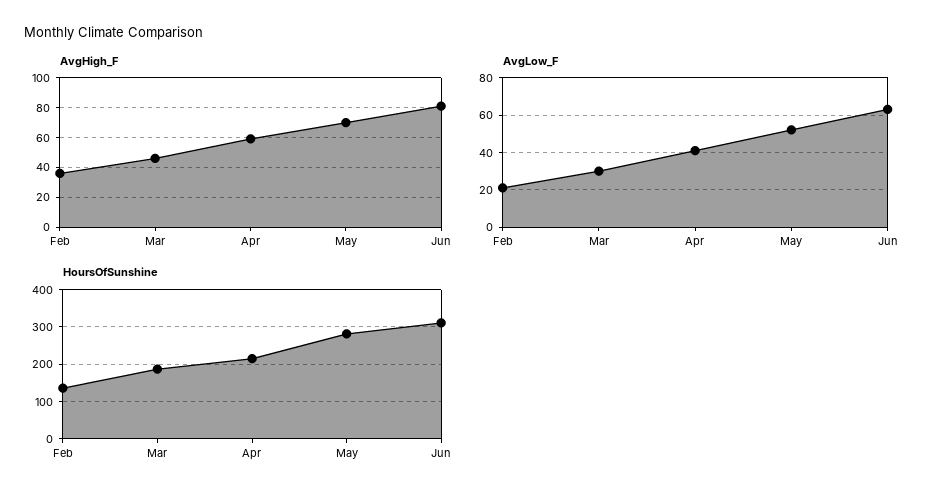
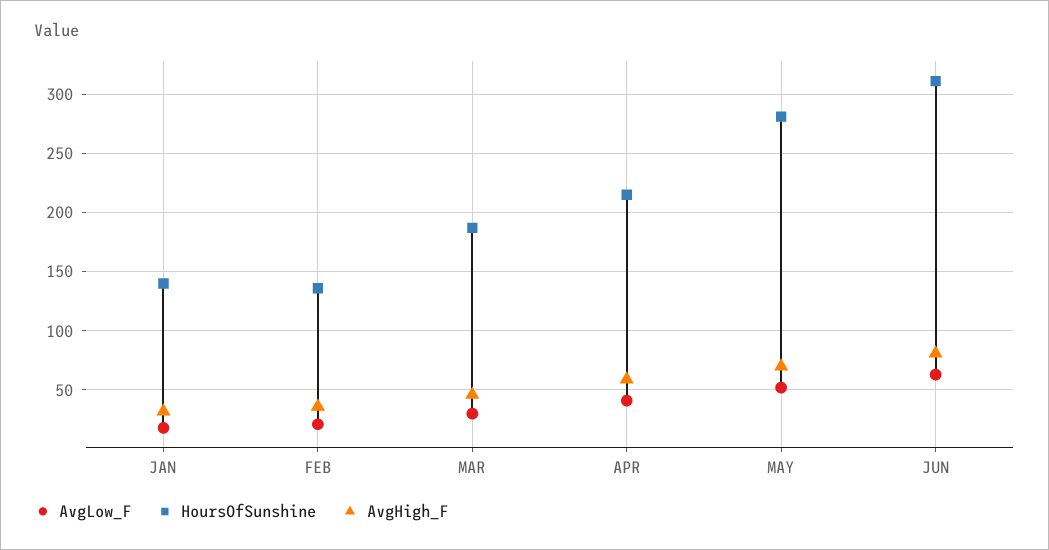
AvgLow_F, JAN: none -> 20
HoursOfSunshine, JAN: none -> 140
AvgHigh_F, JAN: none -> 30

